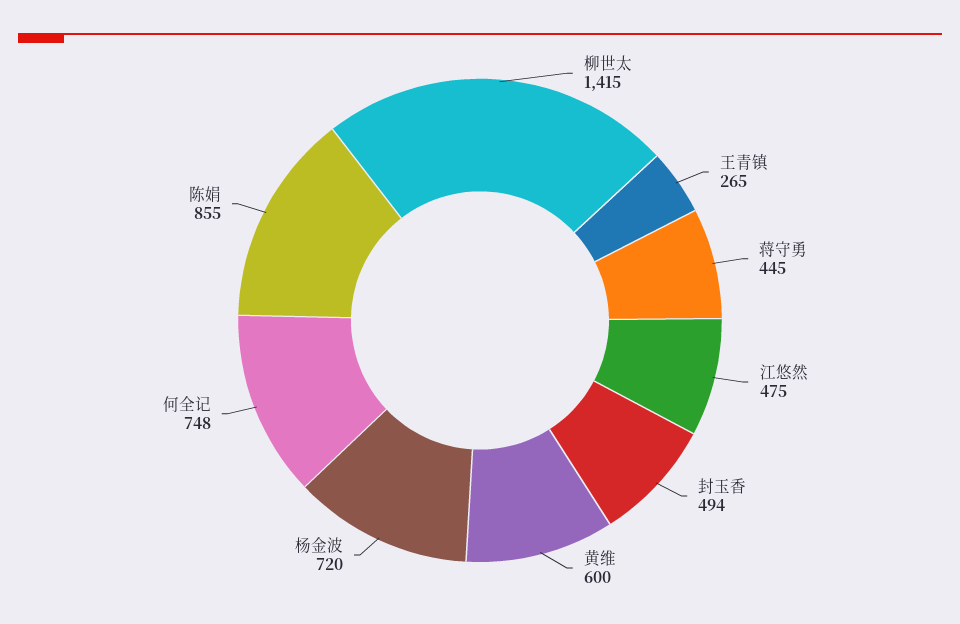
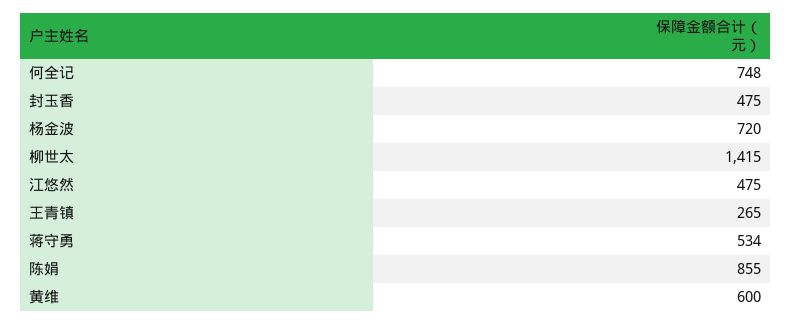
蒋守勇: 445 -> 534
封玉香: 494 -> 475

